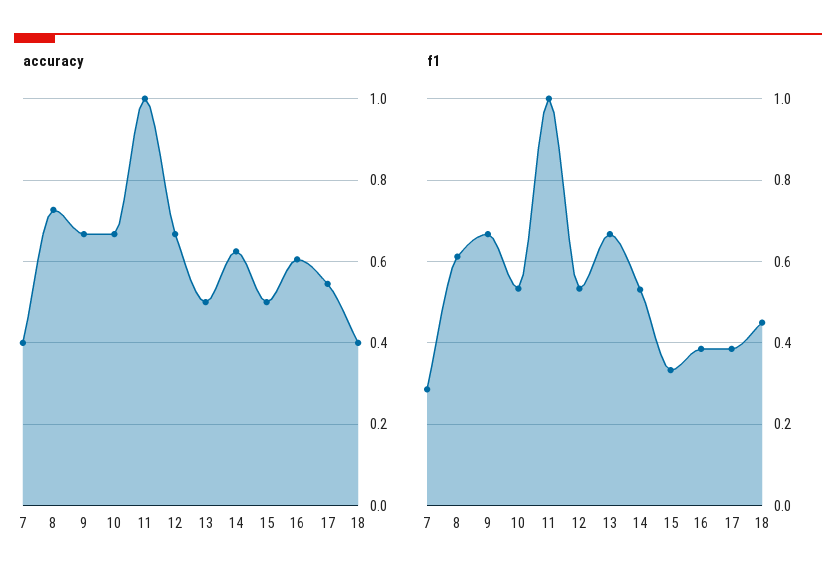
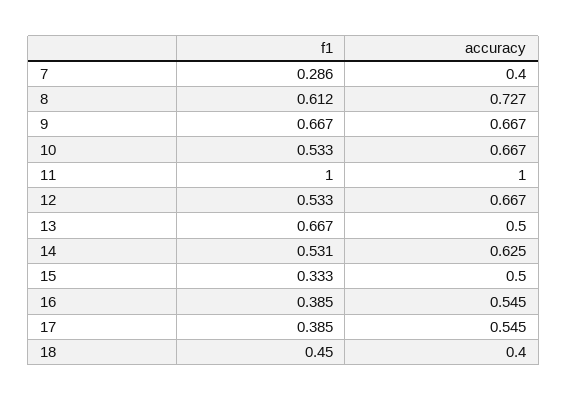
accuracy, 16: 0.6 -> 0.545

